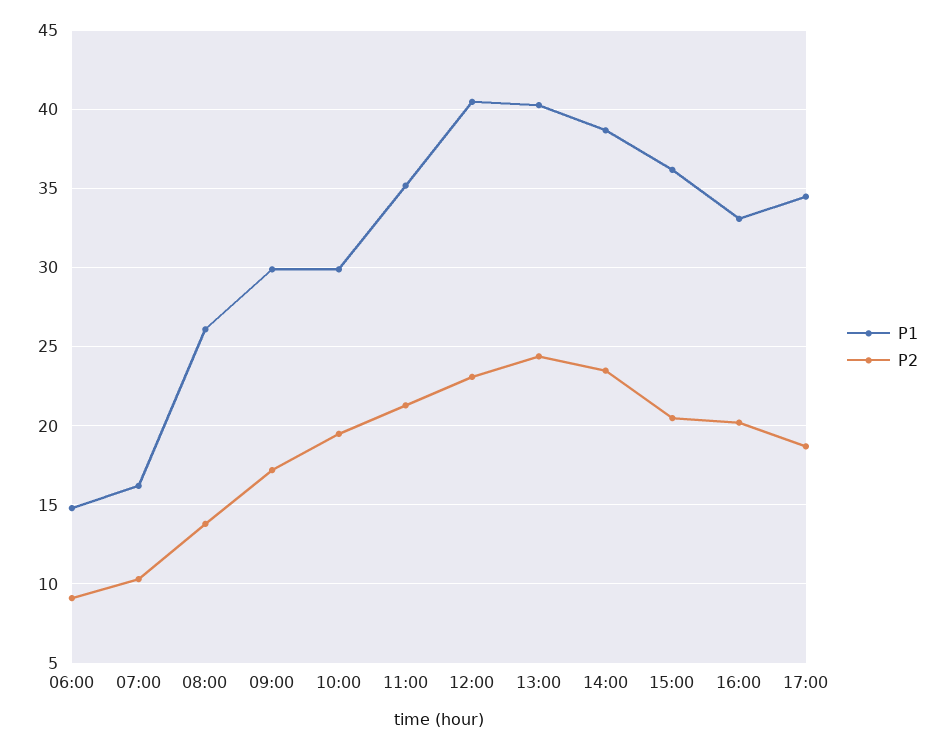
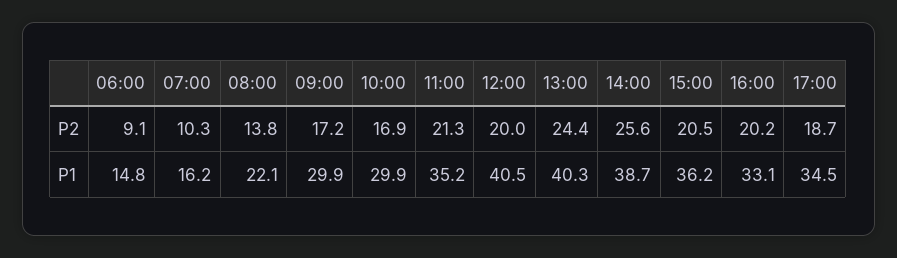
P1, 08:00: 26 -> 22.1
P2, 10:00: 19.5 -> 16.9
P2, 12:00: 23 -> 20
P2, 14:00: 23.5 -> 25.6

